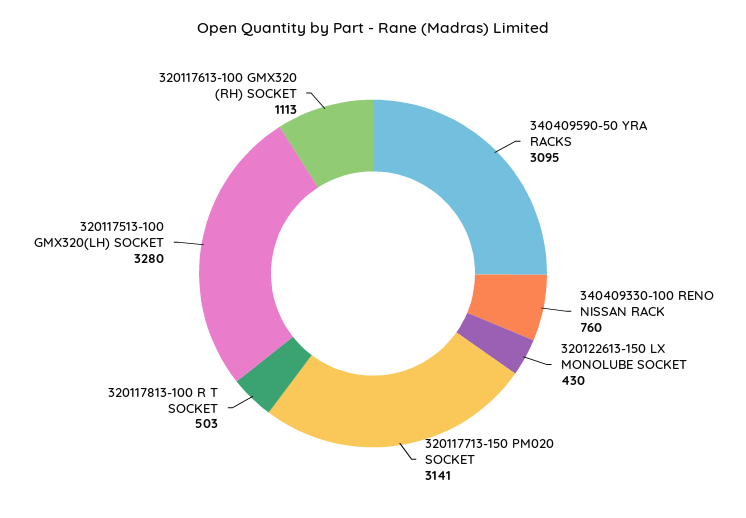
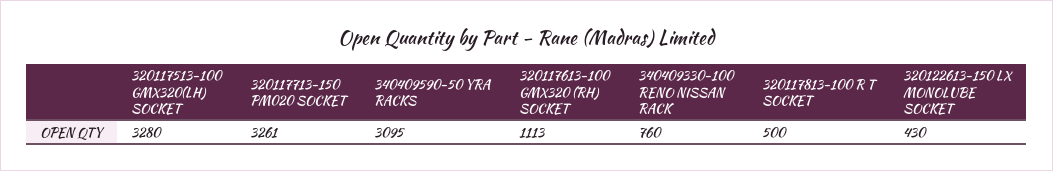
320117713-150 PM020 SOCKET: 3141 -> 3261
320117813-100 R T SOCKET: 503 -> 500

